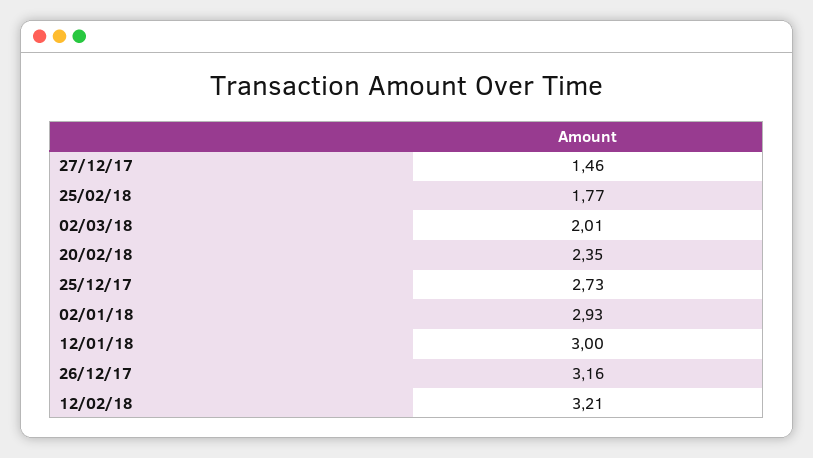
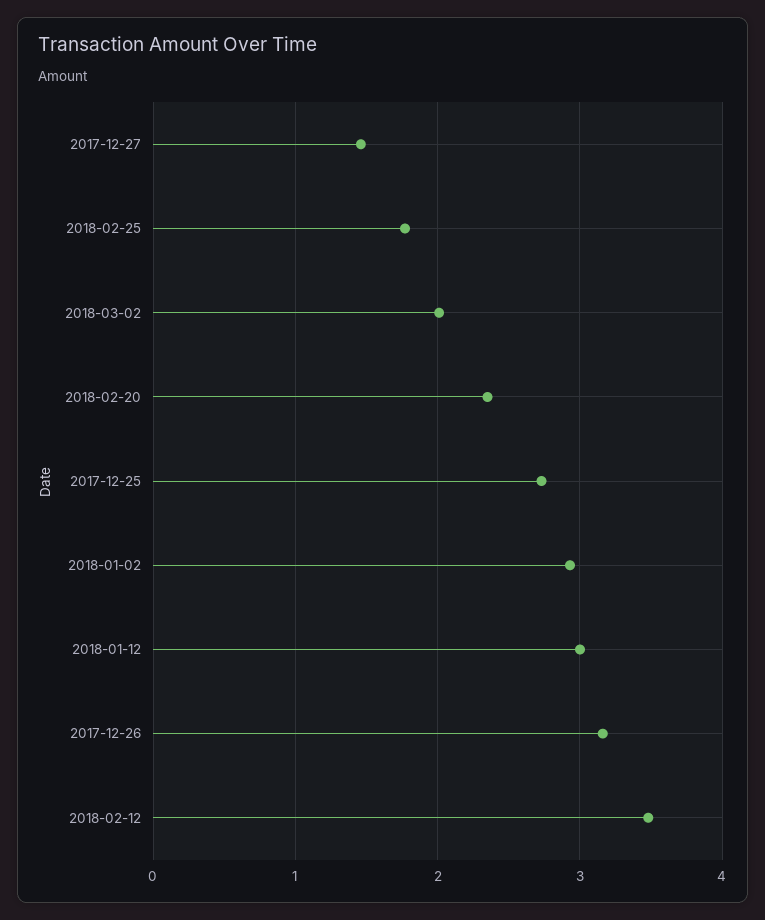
12/02/18: 3.21 -> 3.5

